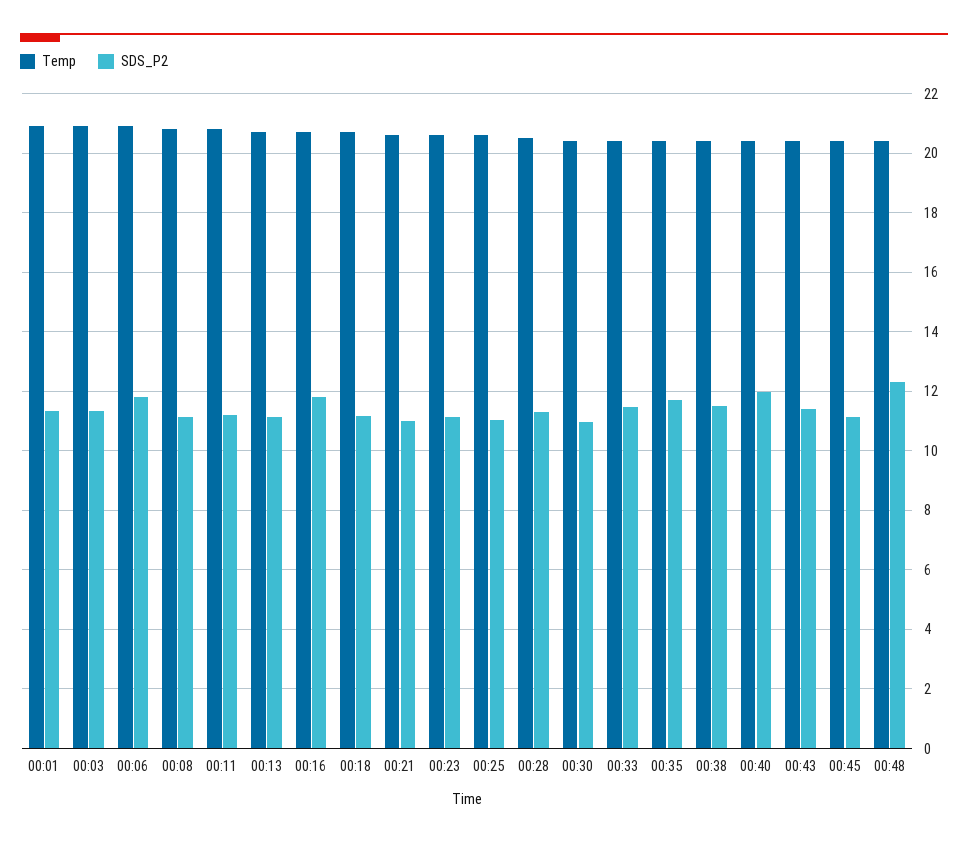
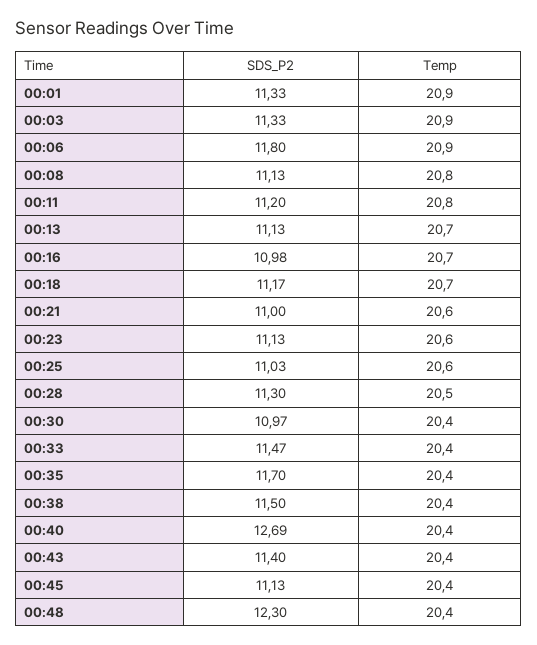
SDS_P2, 00:16: 11.75 -> 10.98
SDS_P2, 00:40: 12 -> 12.69

